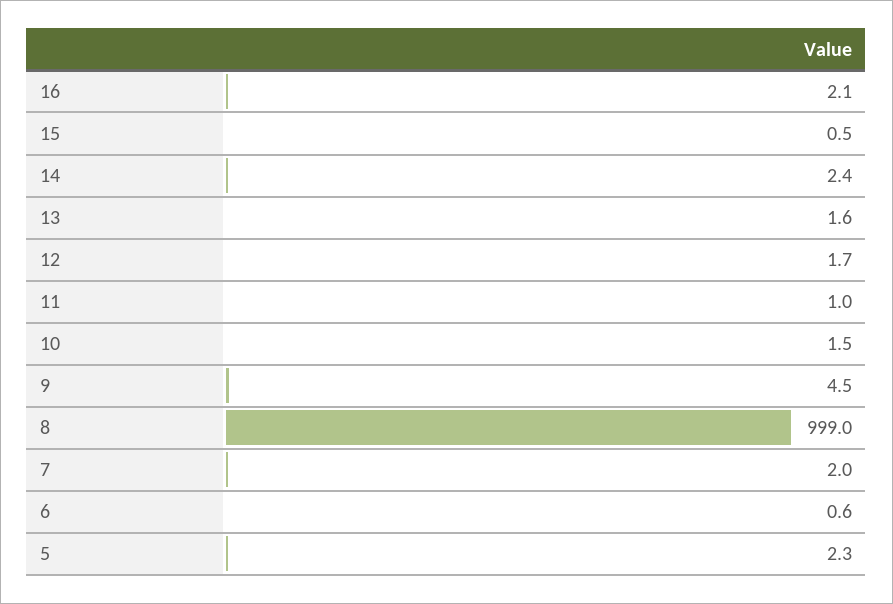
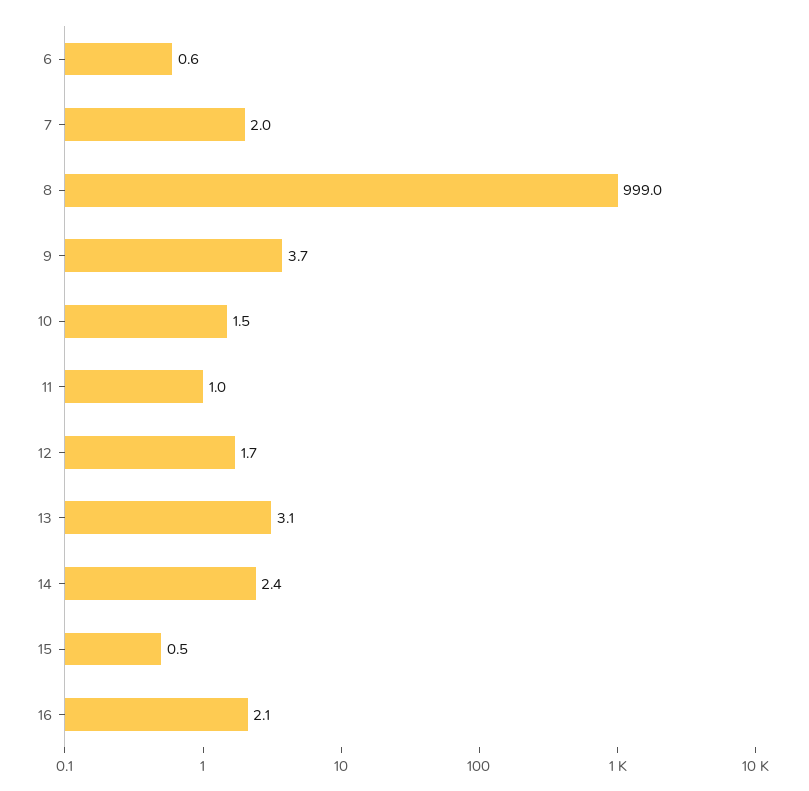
13: 1.6 -> 3.1
9: 4.5 -> 3.7
5: 2.3 -> none

